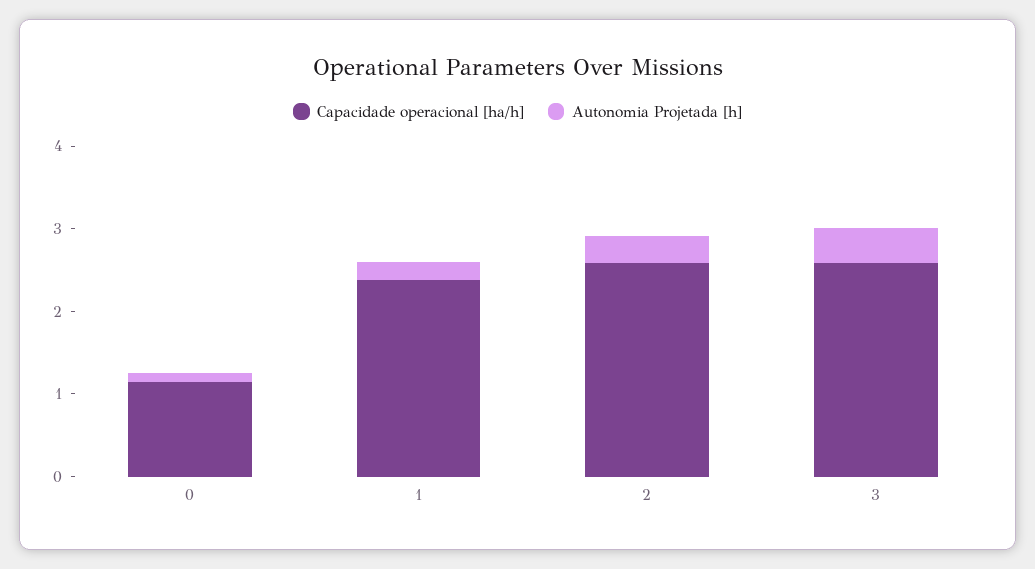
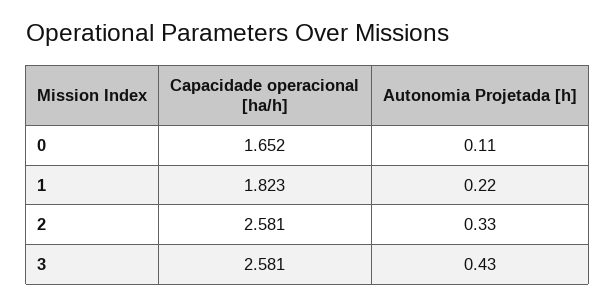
Capacidade operacional [ha/h], 0: 1.2 -> 1.652
Capacidade operacional [ha/h], 1: 2.4 -> 1.823

